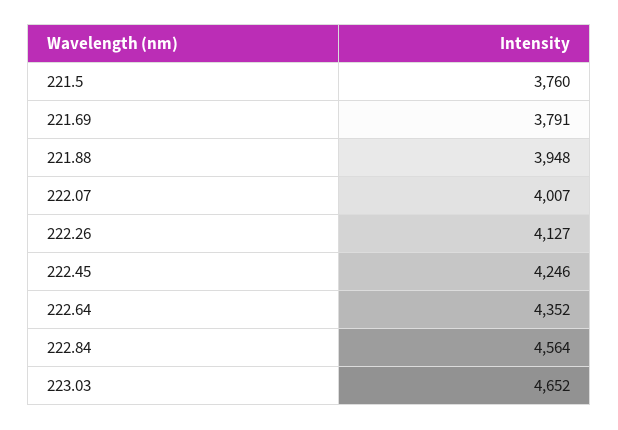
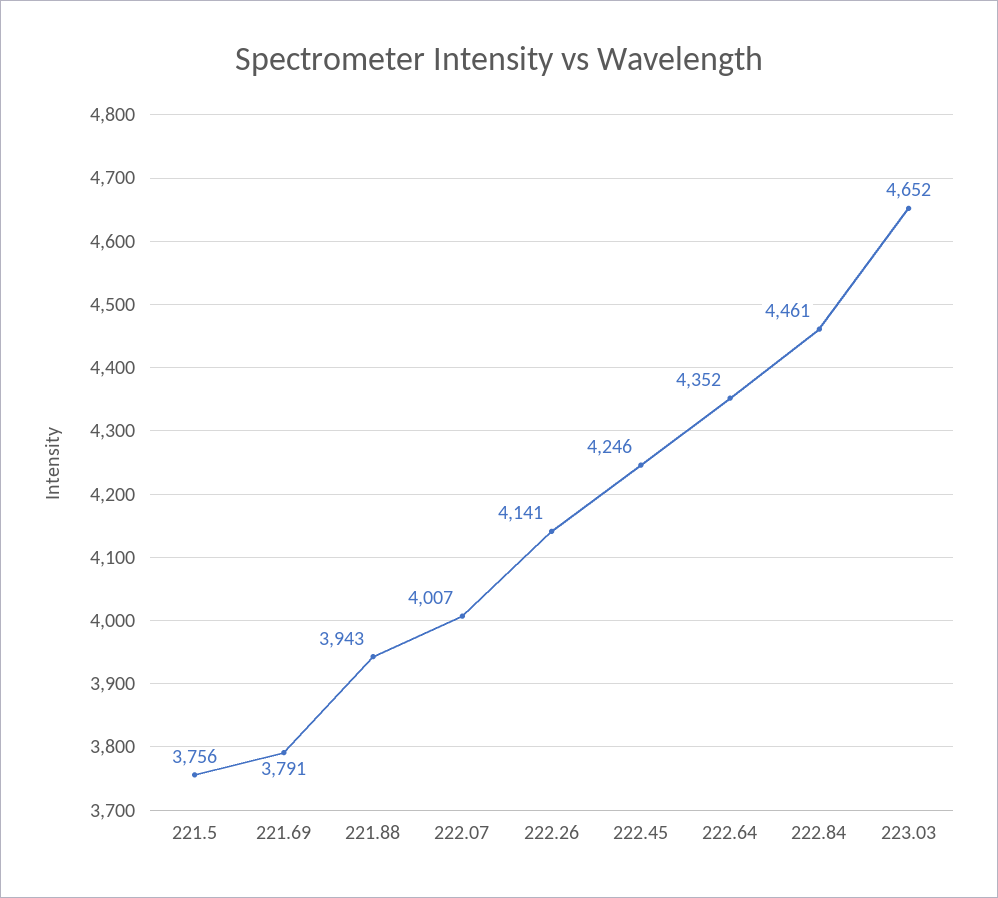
221.5: 3760 -> 3756
221.88: 3948 -> 3943
222.26: 4127 -> 4141
222.84: 4564 -> 4461

